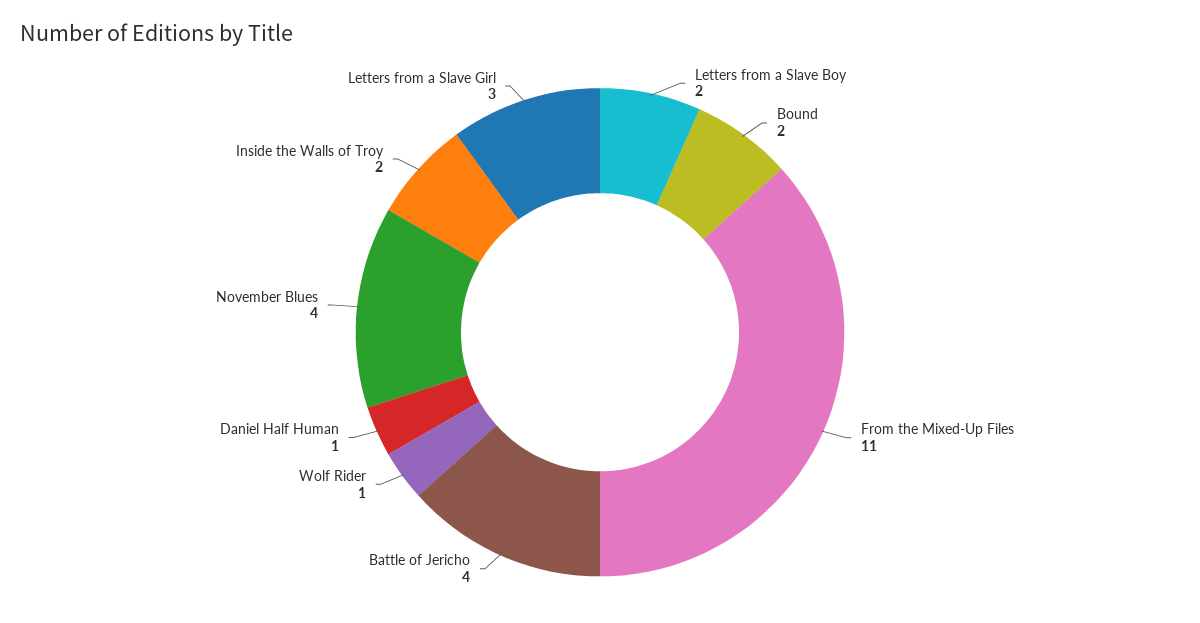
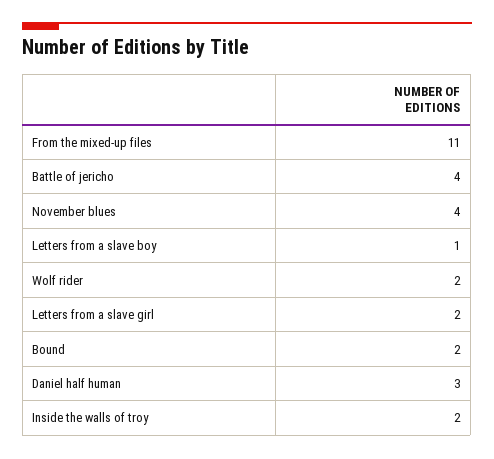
Letters from a Slave Boy: 2 -> 1
Wolf Rider: 1 -> 2
Daniel Half Human: 1 -> 3
Letters from a Slave Girl: 3 -> 2

